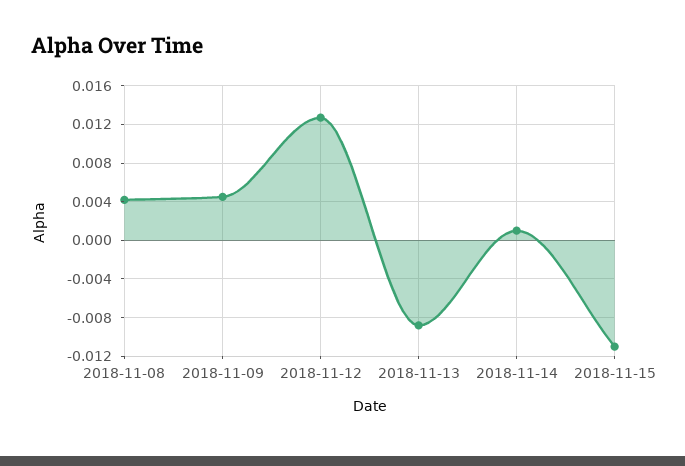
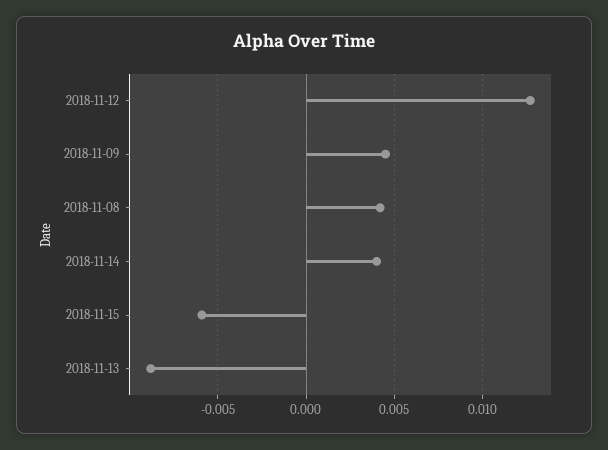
2018-11-14: 0.001 -> 0.004
2018-11-15: -0.011 -> -0.006

